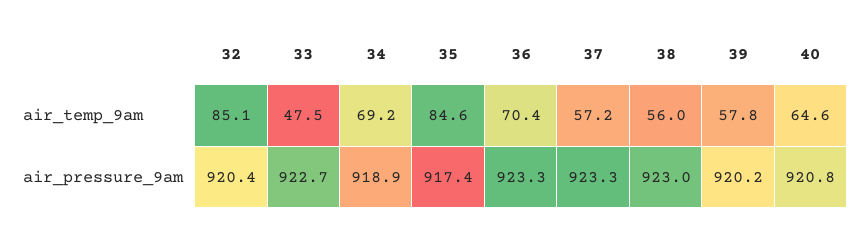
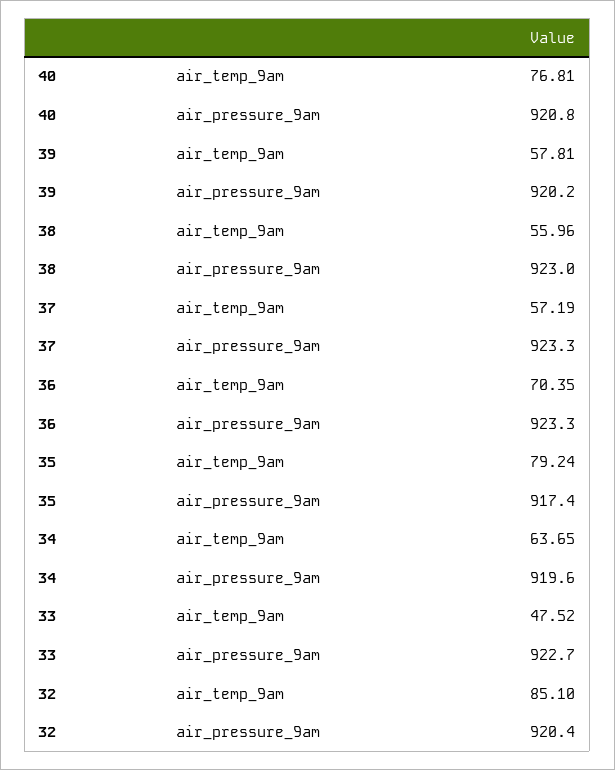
34, air_temp_9am: 69.2 -> 63.65
35, air_temp_9am: 84.6 -> 79.24
40, air_temp_9am: 64.6 -> 76.81
34, air_pressure_9am: 918.9 -> 919.6

